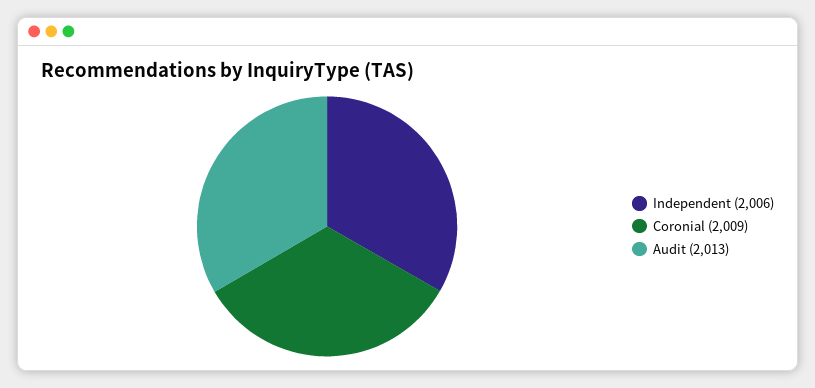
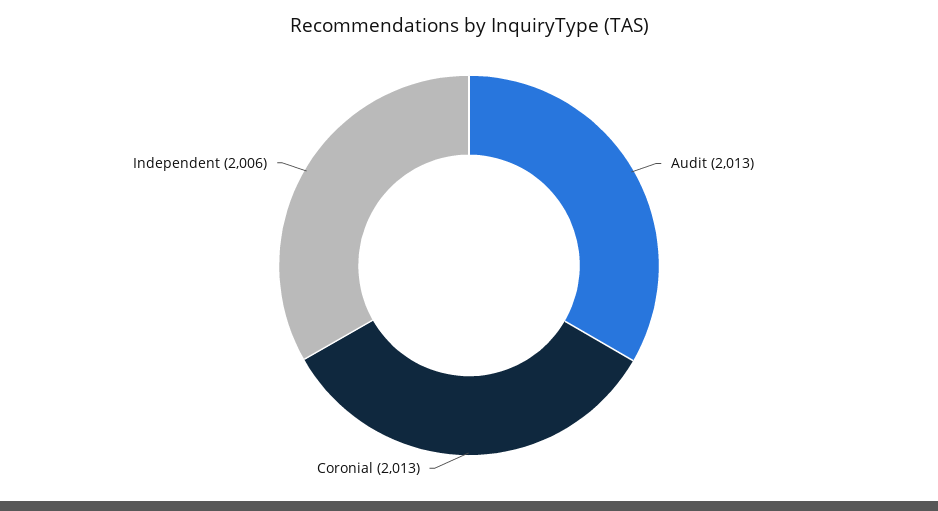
Coronial: 2009 -> 2013

